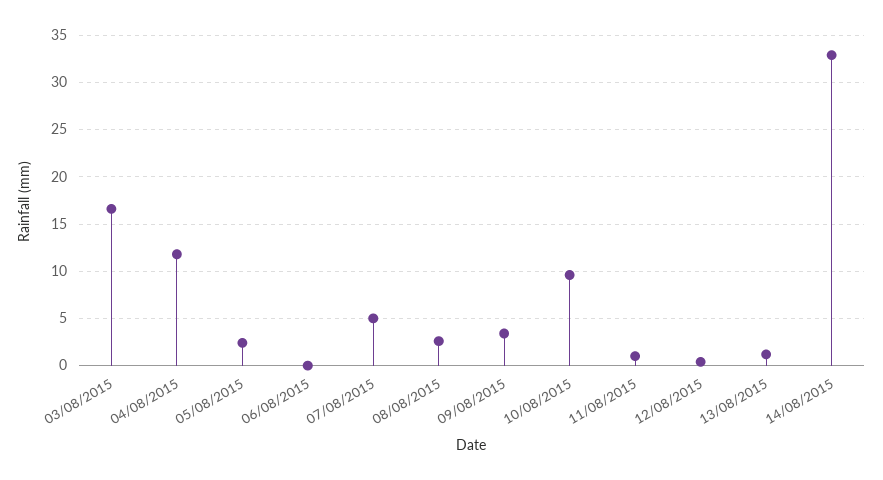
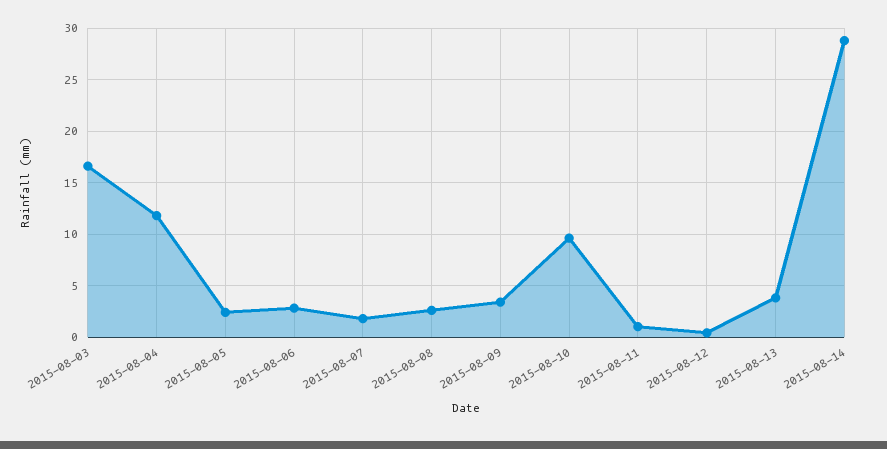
06/08/2015: 0 -> 3
07/08/2015: 5 -> 2
13/08/2015: 1 -> 4
14/08/2015: 33 -> 29

